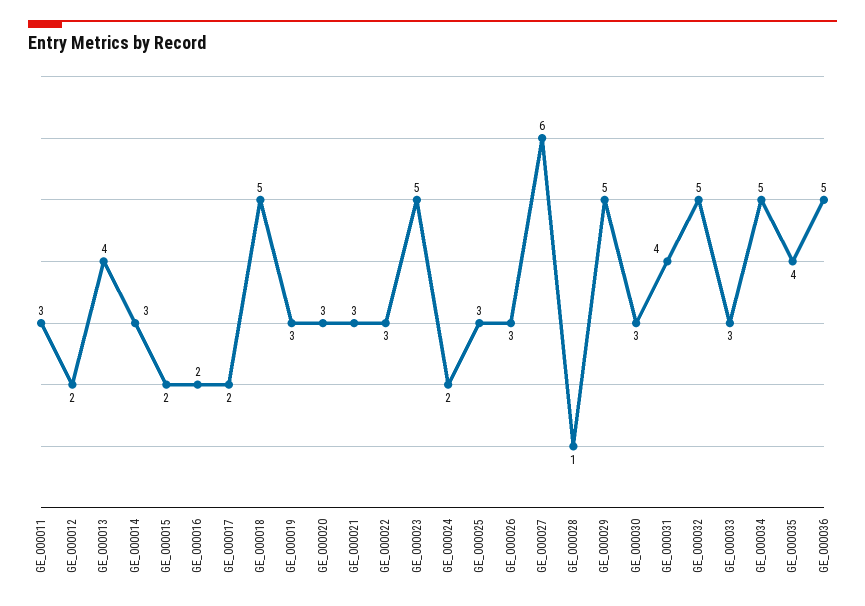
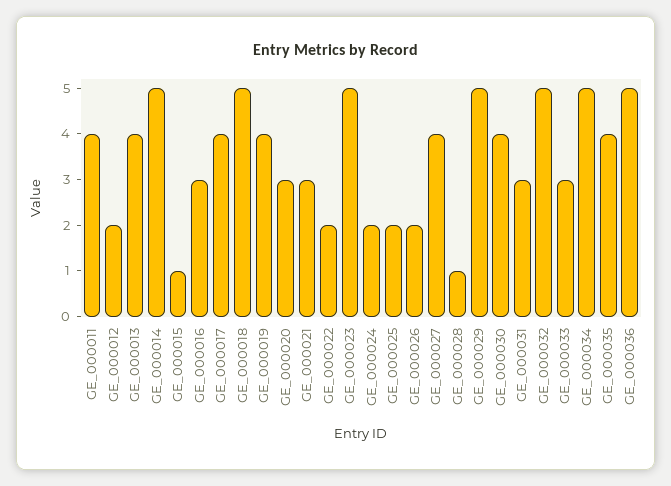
GE_000011: 3 -> 4
GE_000014: 3 -> 5
GE_000015: 2 -> 1
GE_000016: 2 -> 3
GE_000017: 2 -> 4
GE_000019: 3 -> 4
GE_000022: 3 -> 2
GE_000025: 3 -> 2
GE_000026: 3 -> 2
GE_000027: 6 -> 4
GE_000030: 3 -> 4
GE_000031: 4 -> 3

